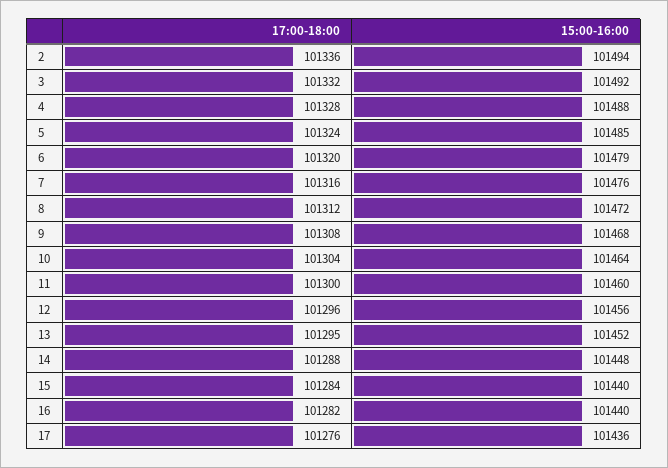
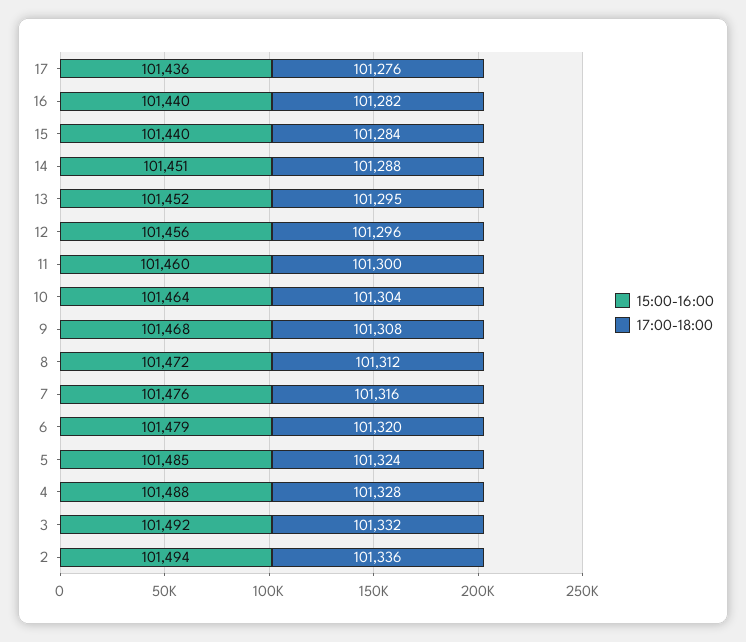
15:00-16:00, 14: 101448 -> 101451

